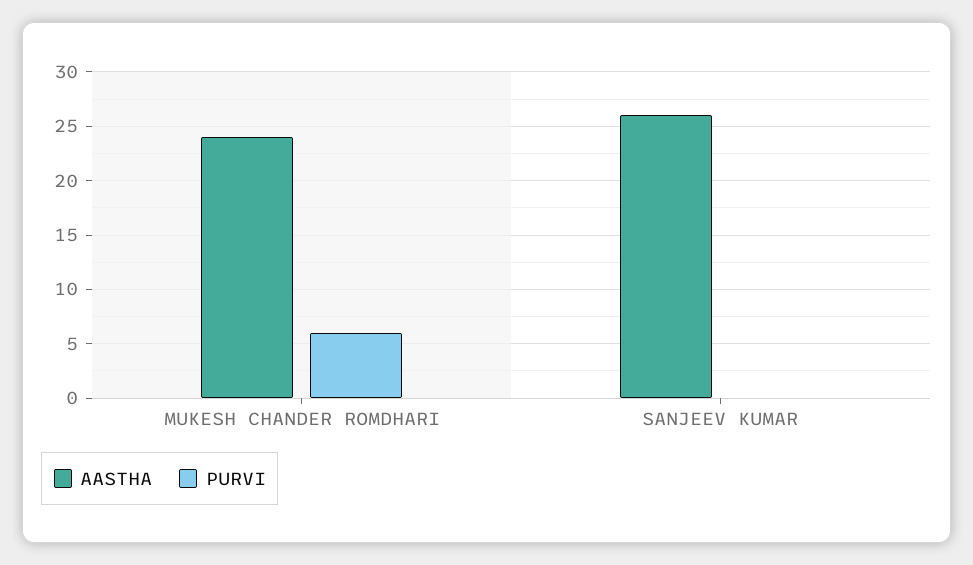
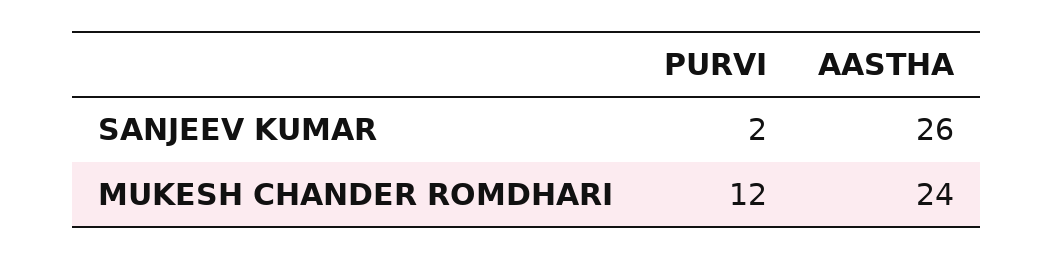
PURVI, MUKESH CHANDER ROMDHARI: 6 -> 12
PURVI, SANJEEV KUMAR: 0 -> 2

